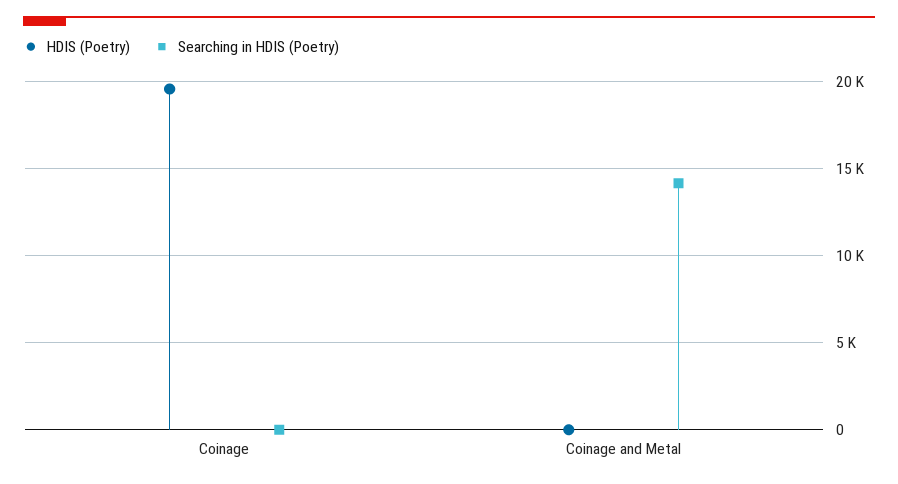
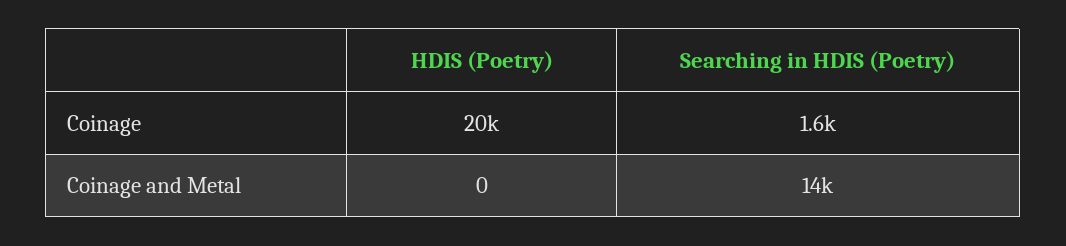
Searching in HDIS (Poetry), Coinage: 0 -> 1600

